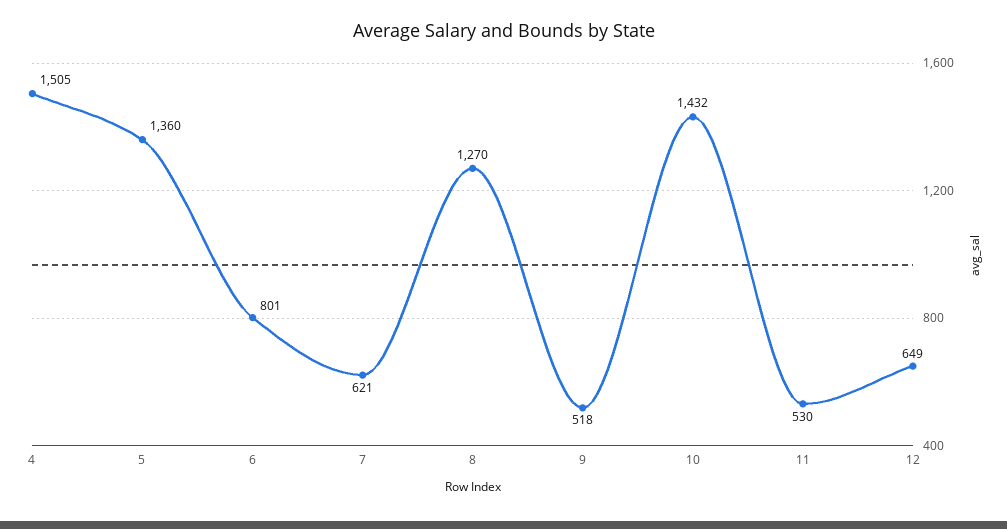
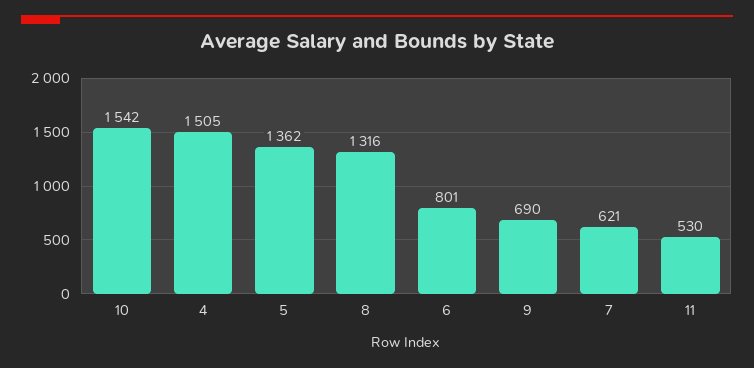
5: 1360 -> 1362
8: 1270 -> 1316
9: 518 -> 690
10: 1432 -> 1542
12: 649 -> none

